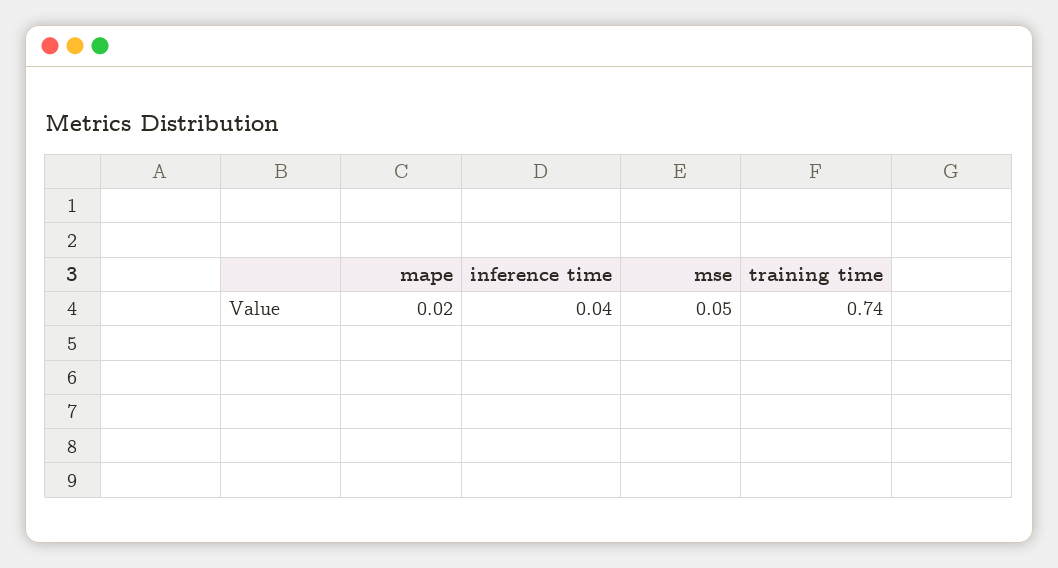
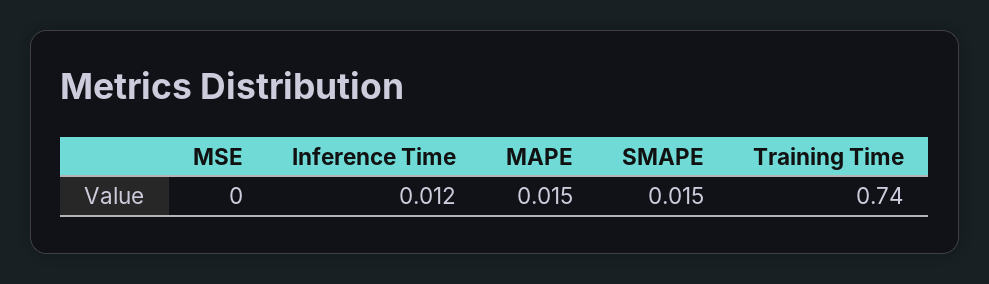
inference time: 0.04 -> 0.012
mse: 0.05 -> 0
SMAPE: none -> 0.015

